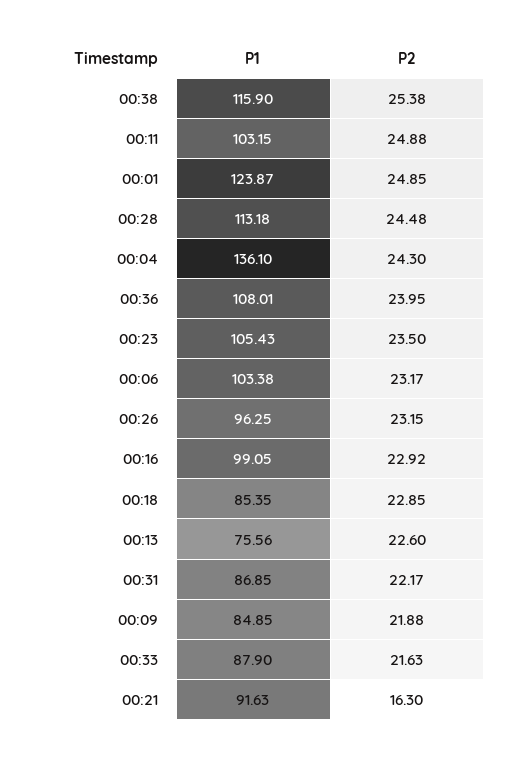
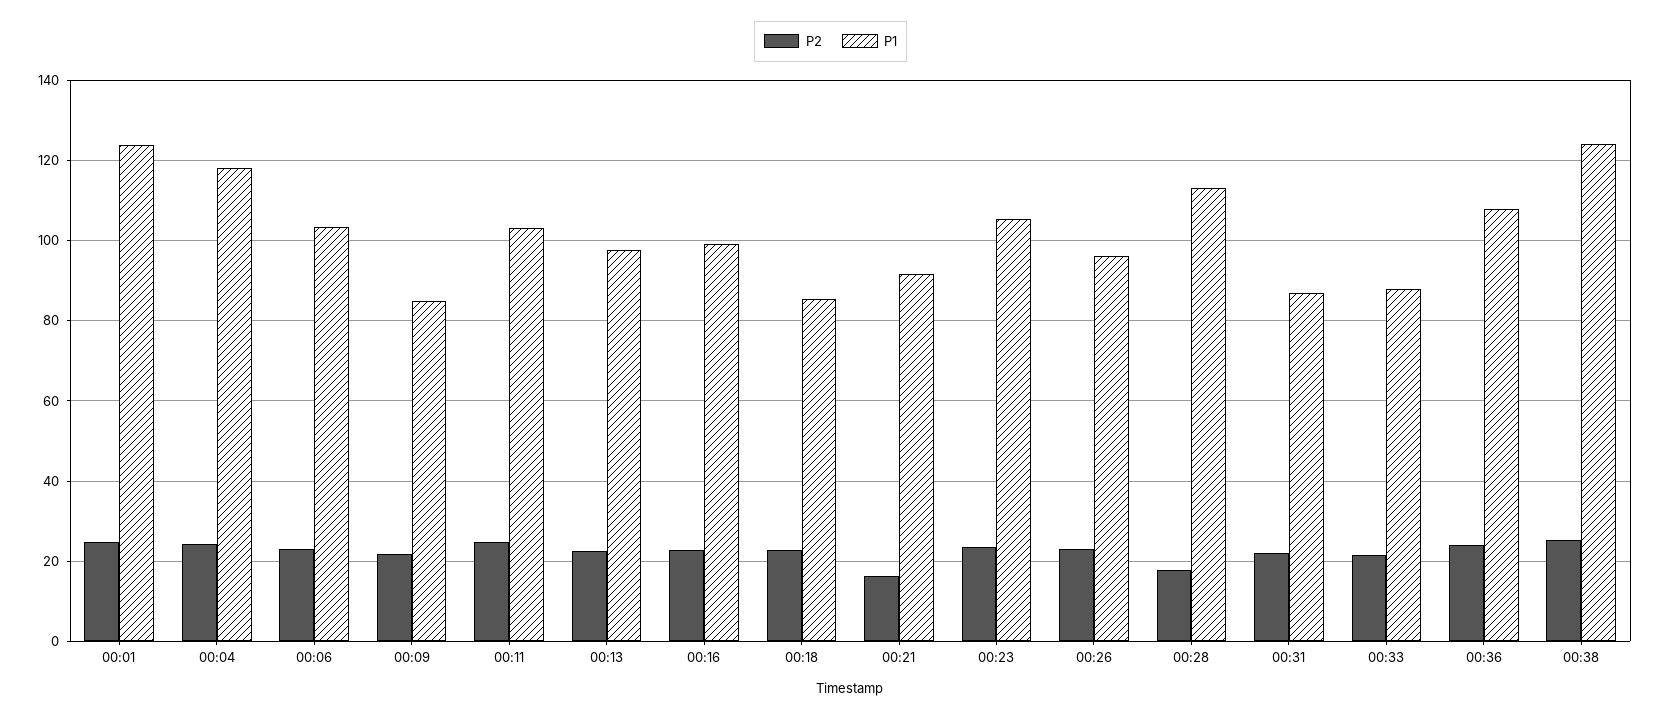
P1, 00:38: 115.9 -> 124
P2, 00:28: 24.48 -> 18
P1, 00:04: 136.1 -> 118
P1, 00:13: 75.56 -> 98

